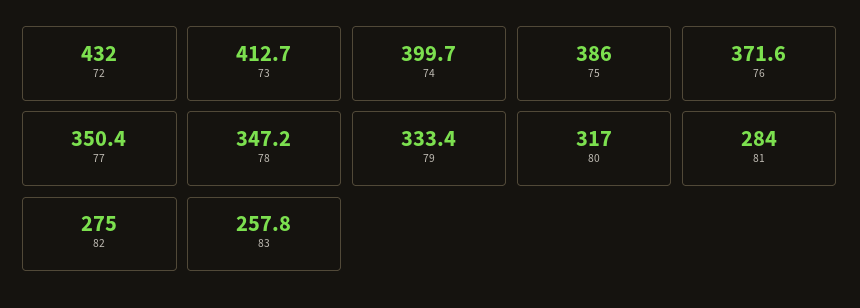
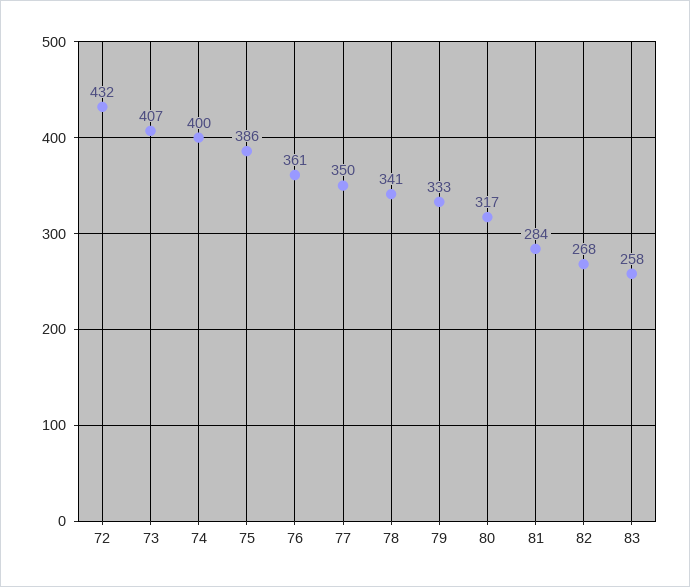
73: 412.7 -> 407
76: 371.6 -> 361
78: 347.2 -> 341
82: 275 -> 268

